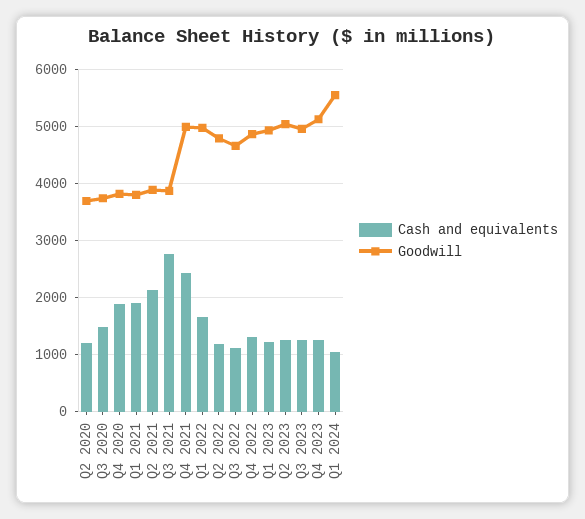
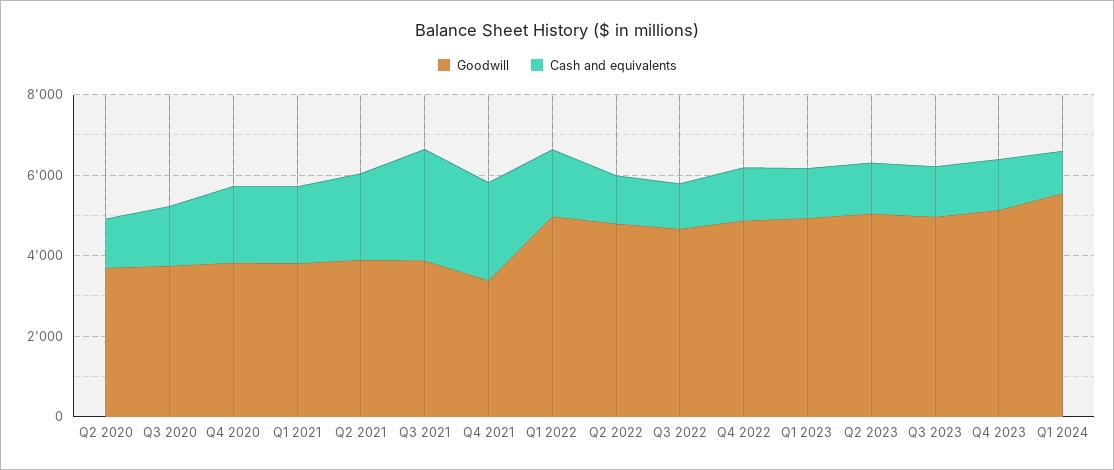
Goodwill, Q4 2021: 5000 -> 3500

